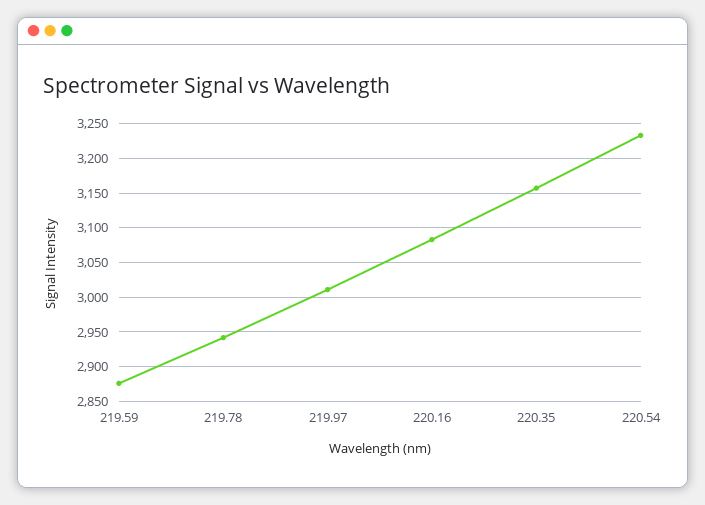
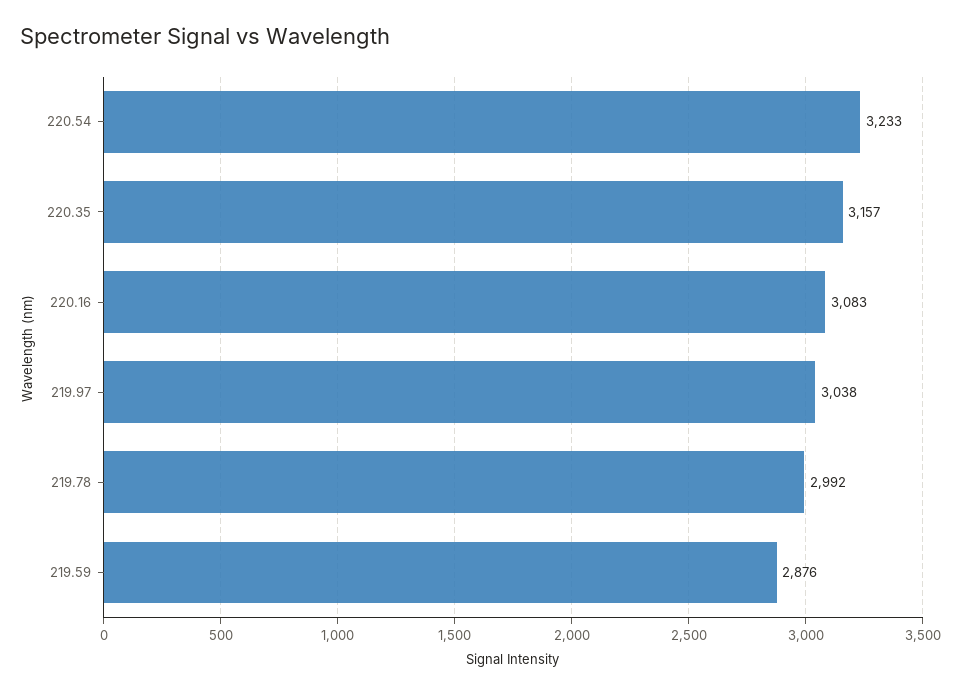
219.78: 2940 -> 2992
219.97: 3010 -> 3038

